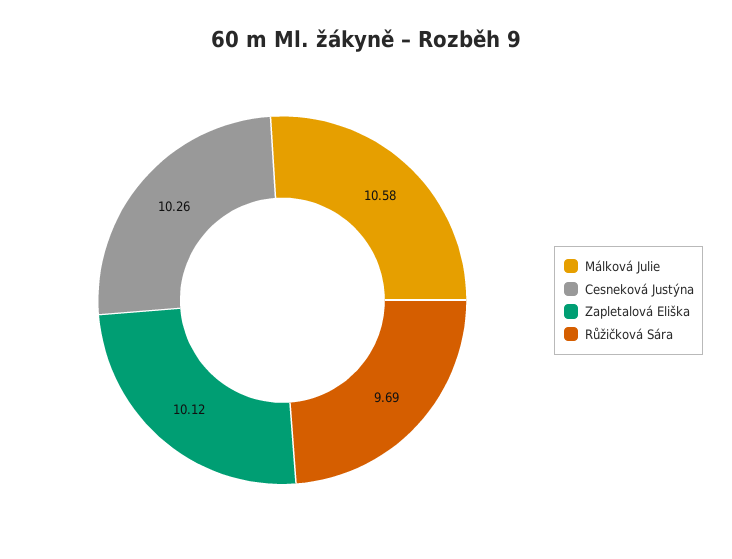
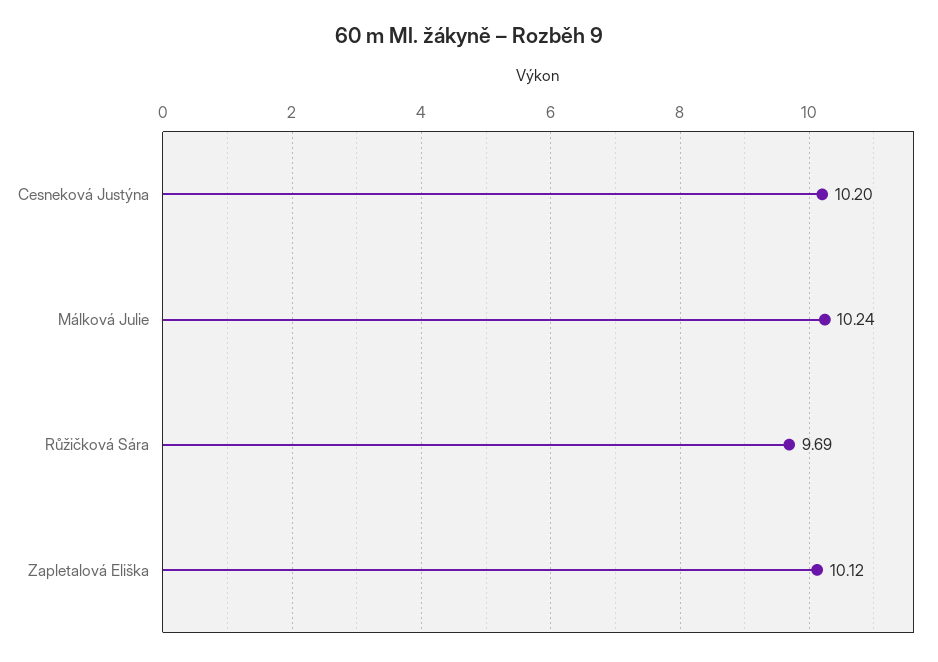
Málková Julie: 10.58 -> 10.24
Cesneková Justýna: 10.26 -> 10.2

